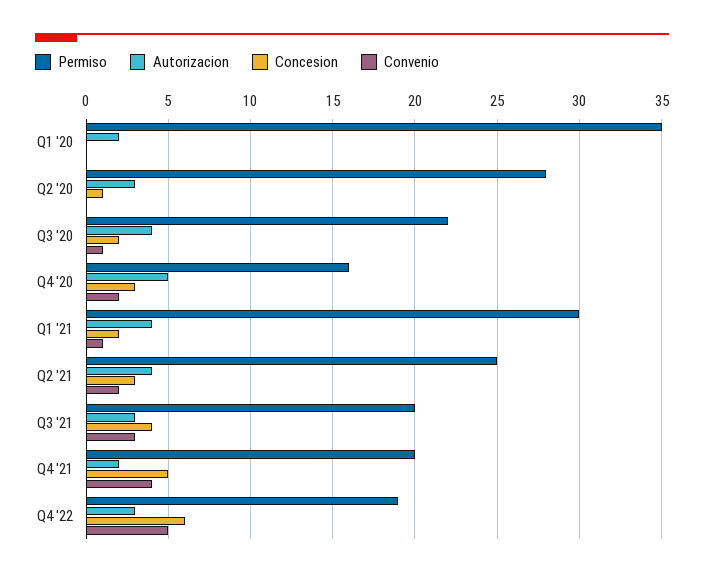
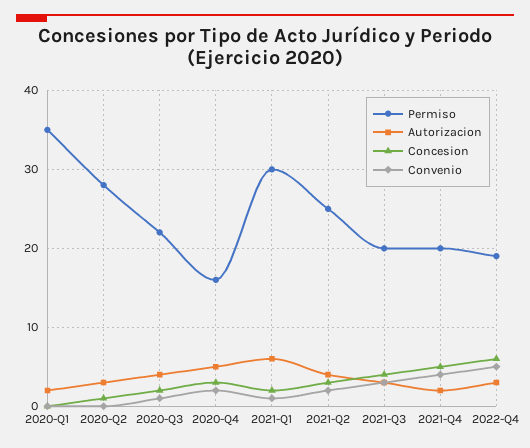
Autorizacion, Q1 '21: 4 -> 6

